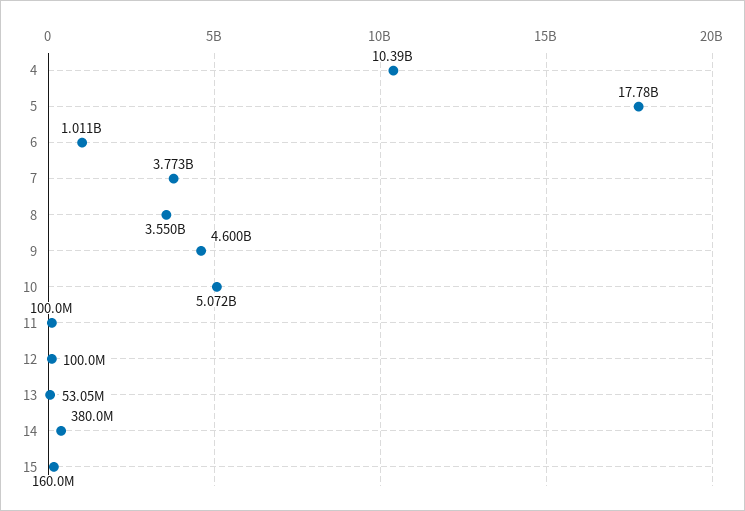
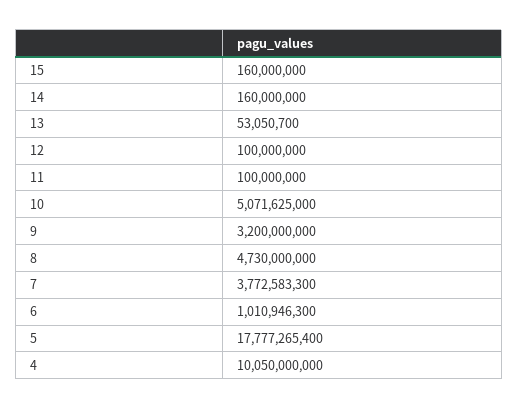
4: 10390000000 -> 10050000000
8: 3550000000 -> 4730000000
9: 4600000000 -> 3200000000
14: 380000000 -> 160000000

